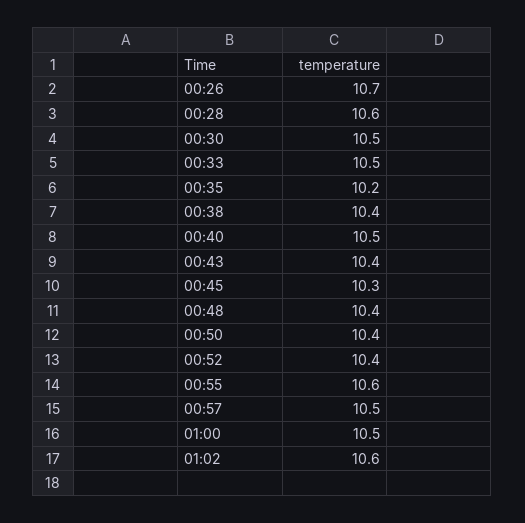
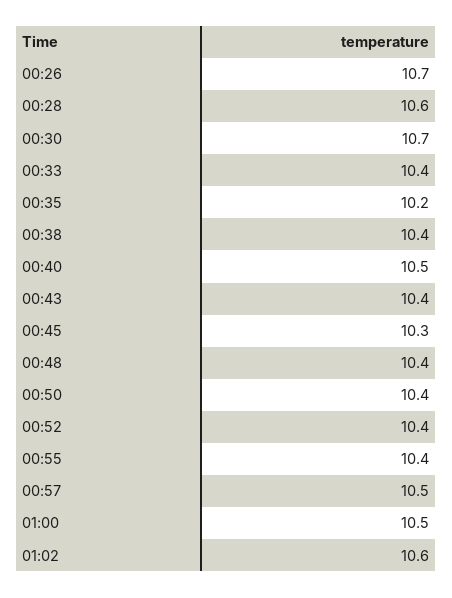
00:30: 10.5 -> 10.7
00:33: 10.5 -> 10.4
00:55: 10.6 -> 10.4

